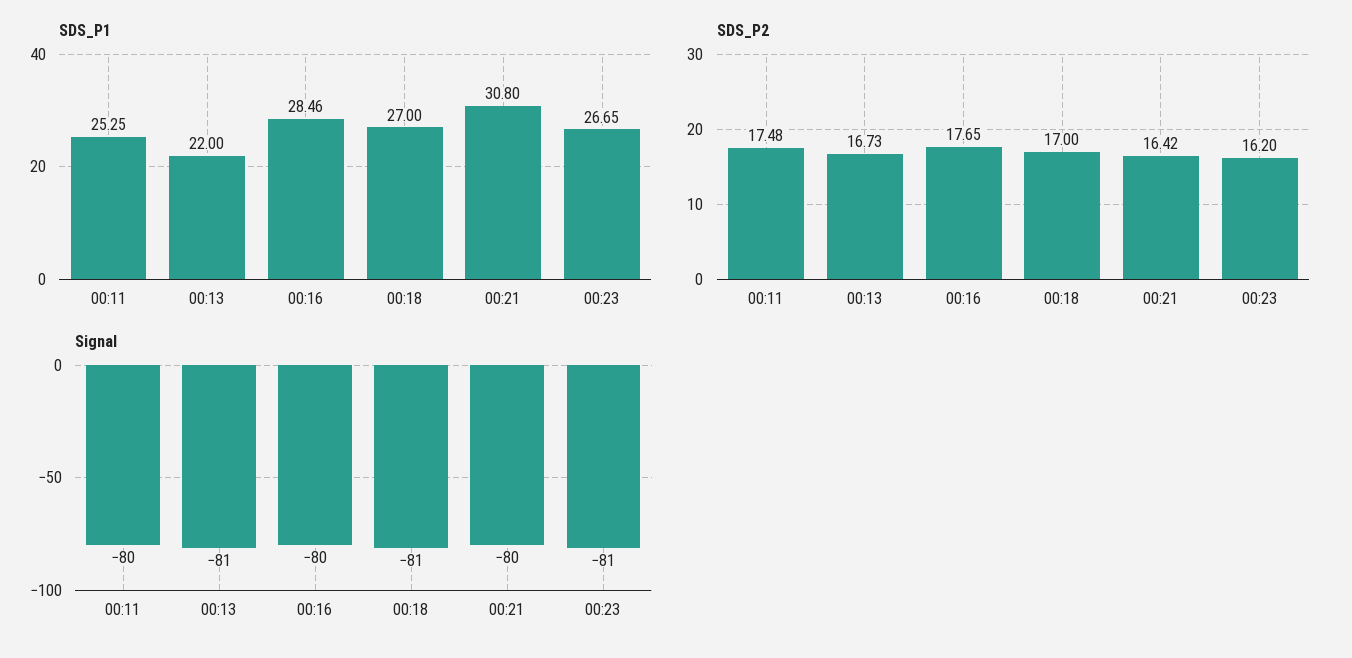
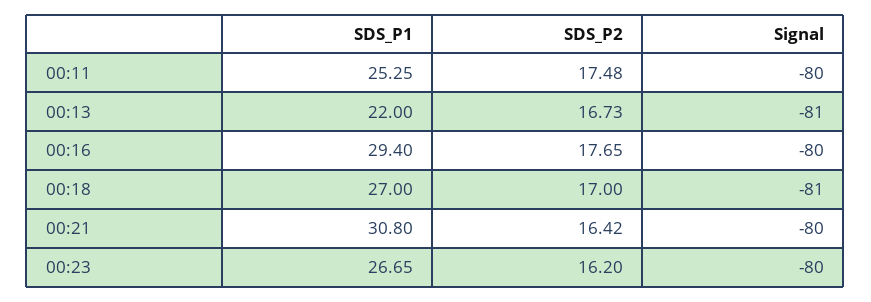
SDS_P1, 00:16: 28.46 -> 29.4
Signal, 00:23: -81 -> -80

